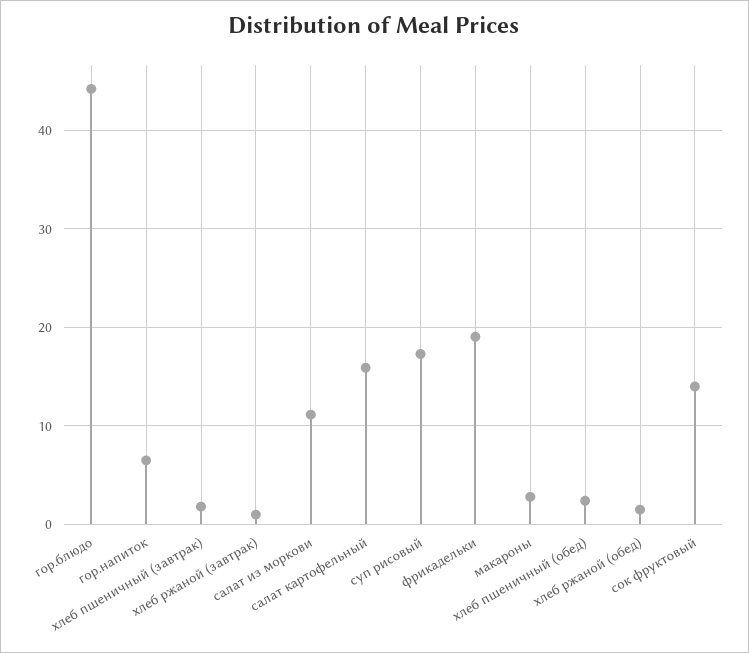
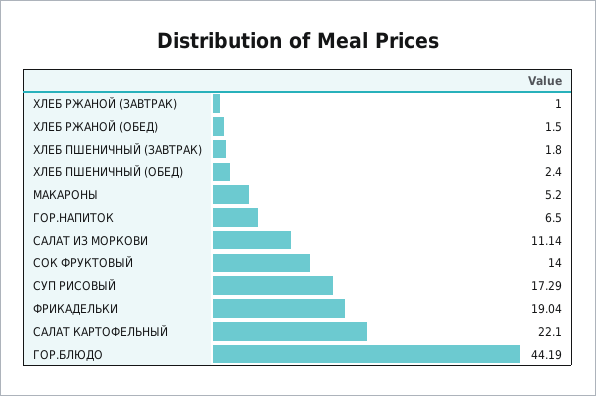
салат картофельный: 16 -> 22.1
макароны: 3 -> 5.2

